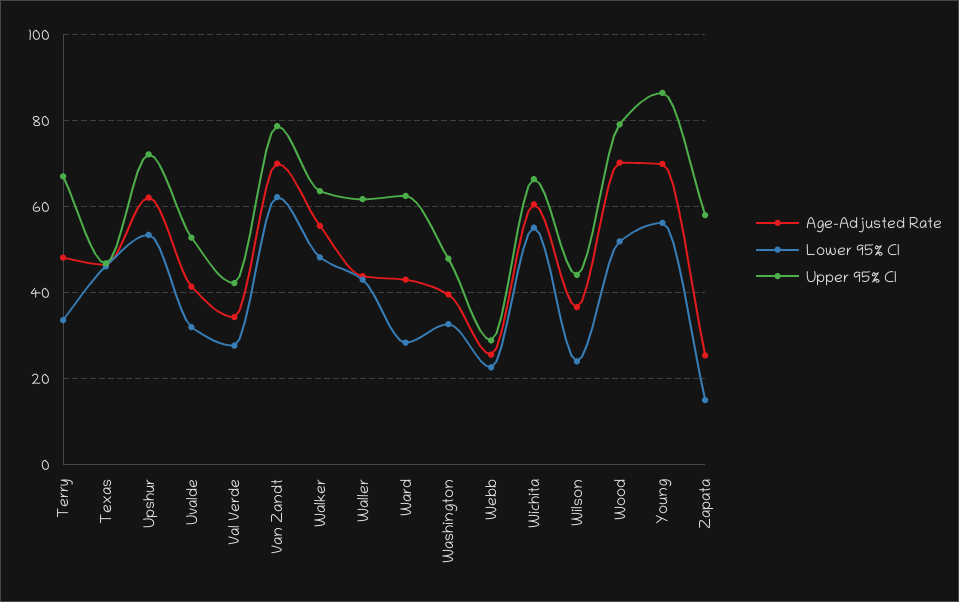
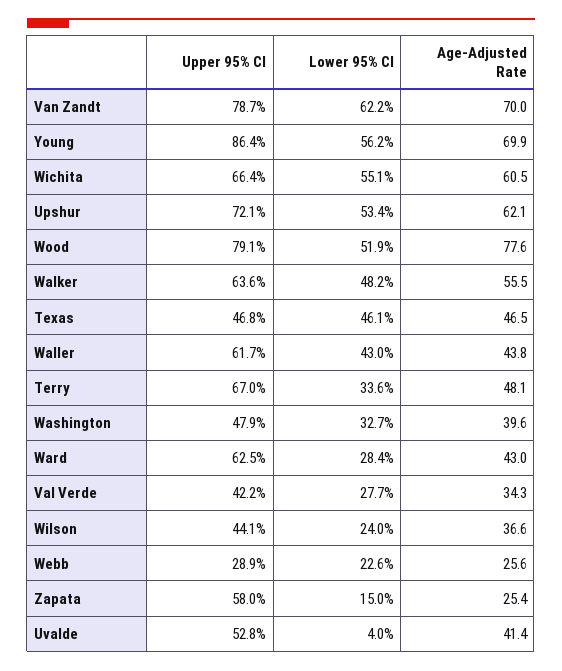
Lower 95% CI, Uvalde: 32 -> 4
Age-Adjusted Rate, Wood: 70 -> 77.6

